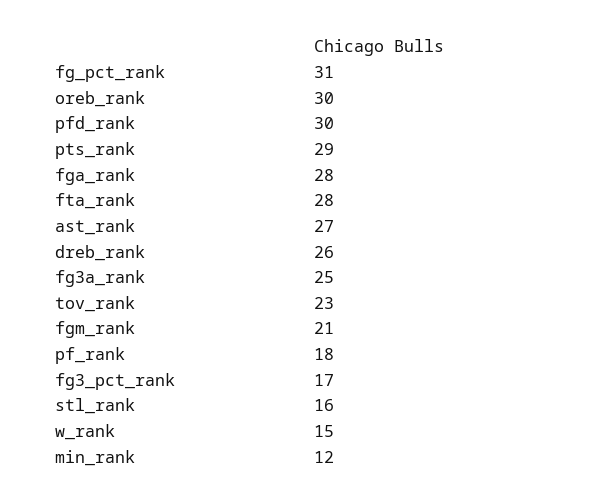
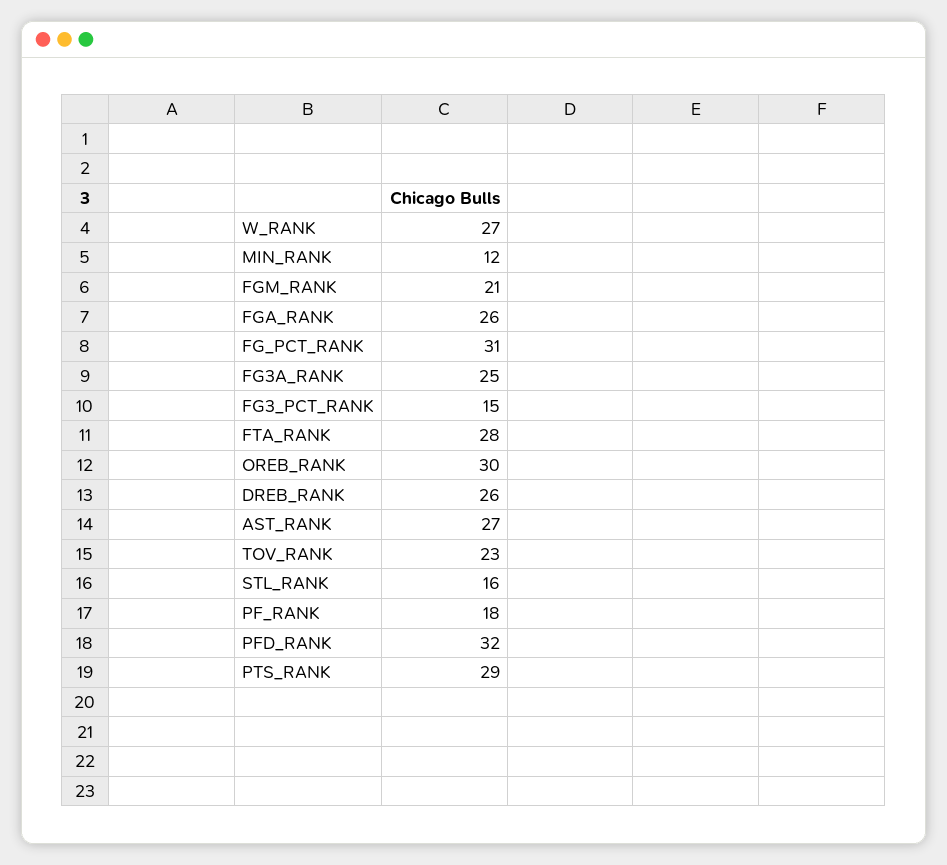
pfd_rank: 30 -> 32
fga_rank: 28 -> 26
fg3_pct_rank: 17 -> 15
w_rank: 15 -> 27

